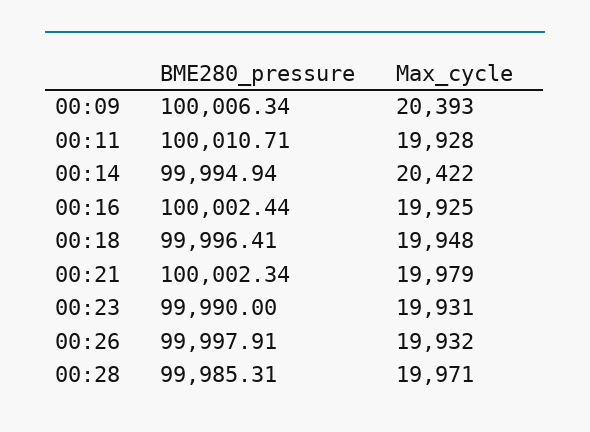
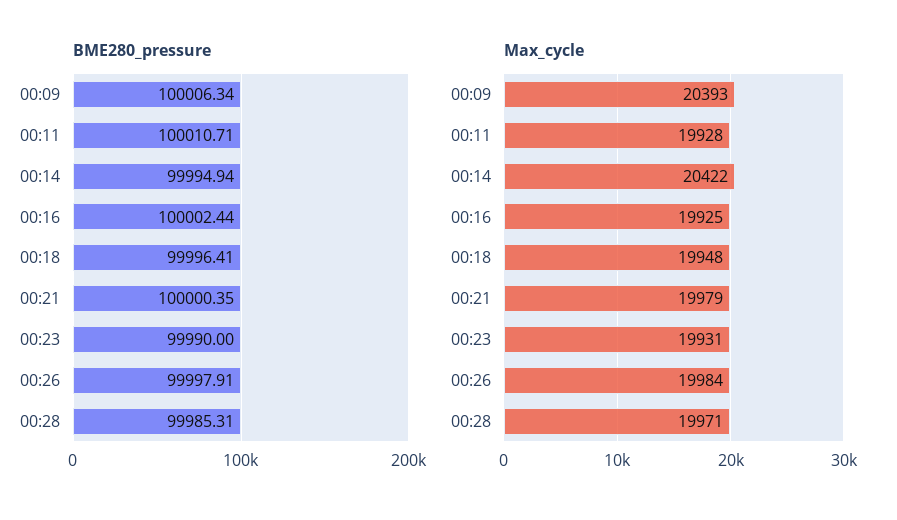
BME280_pressure, 00:21: 100002.34 -> 100000.35
Max_cycle, 00:26: 19932 -> 19984

